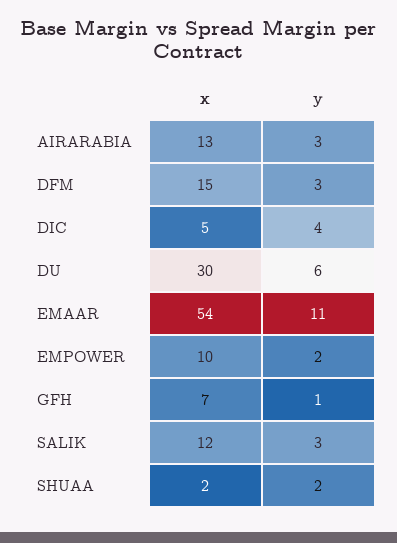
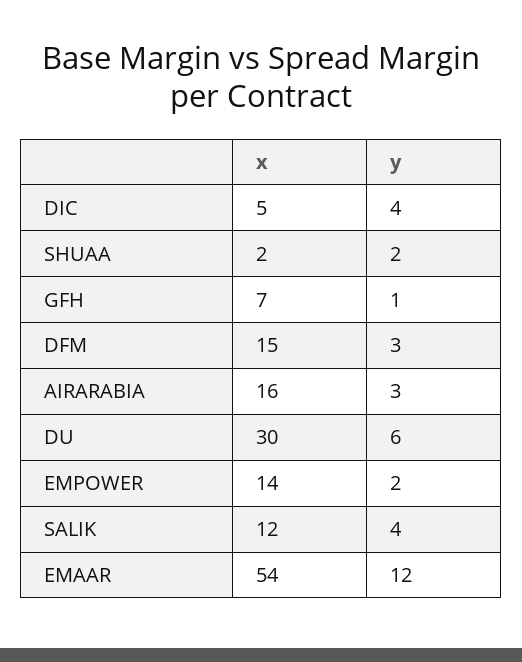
x, AIRARABIA: 13 -> 16
y, EMAAR: 11 -> 12
x, EMPOWER: 10 -> 14
y, SALIK: 3 -> 4

